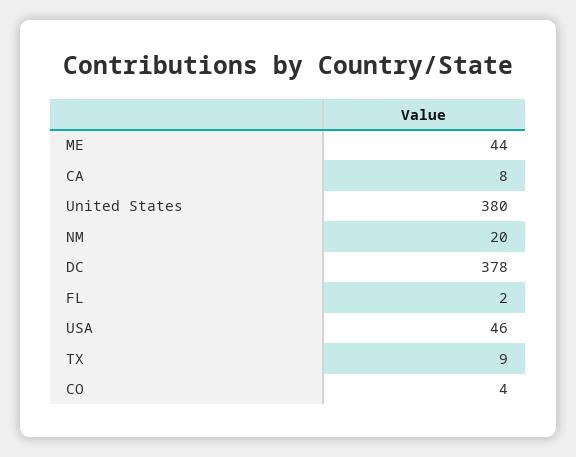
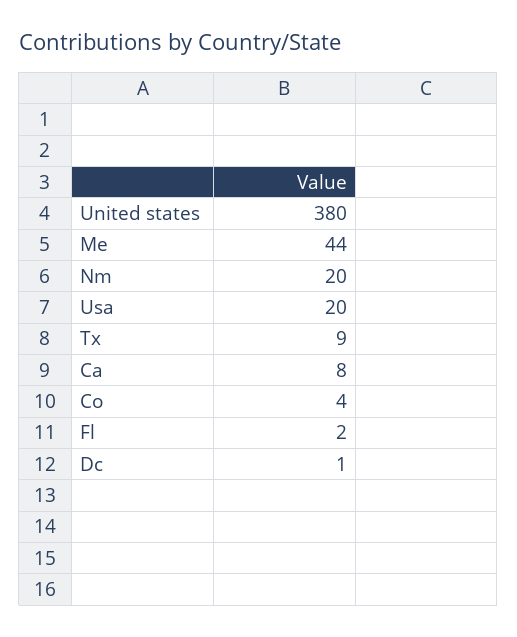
DC: 378 -> 1
USA: 46 -> 20

